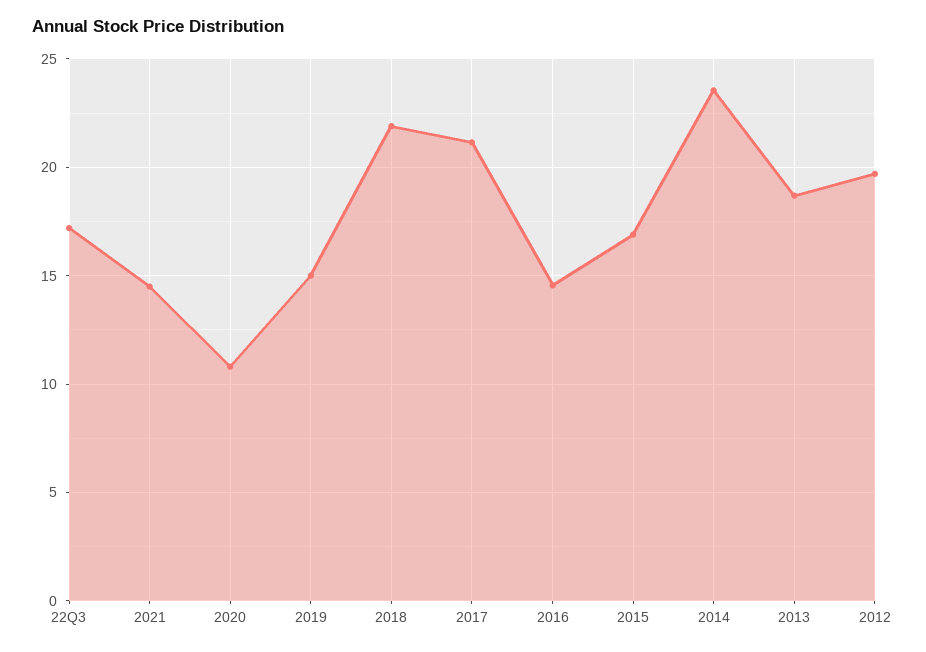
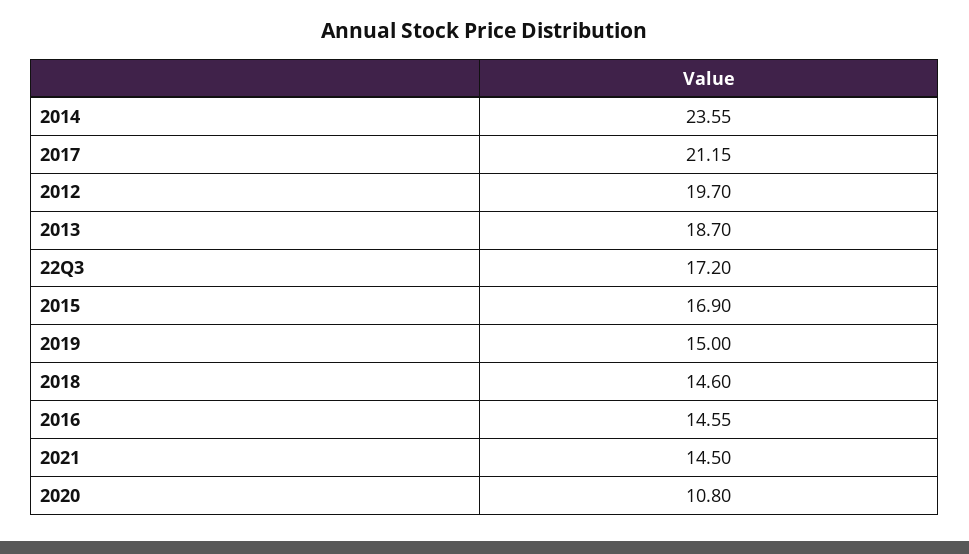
2018: 22 -> 14.6

